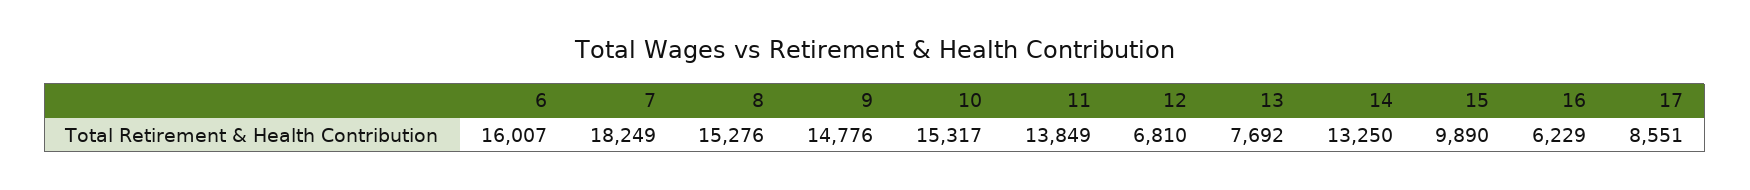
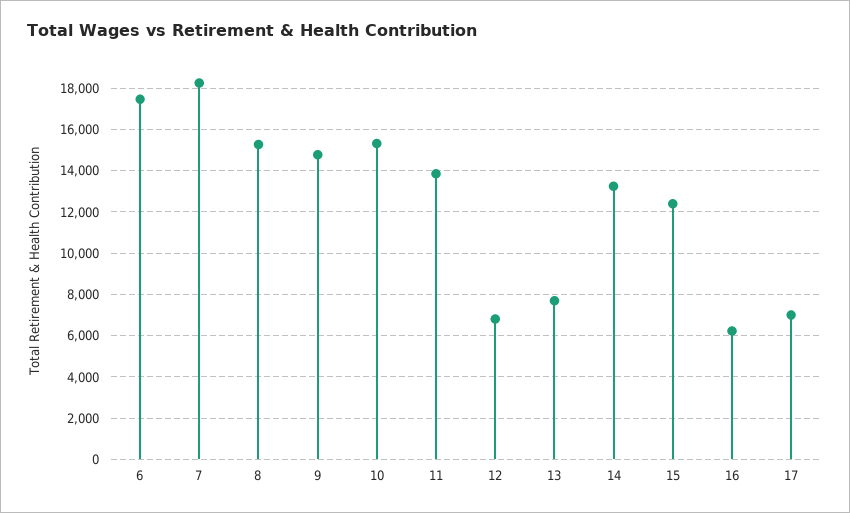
6: 16007 -> 17500
15: 9890 -> 12500
17: 8551 -> 7000

